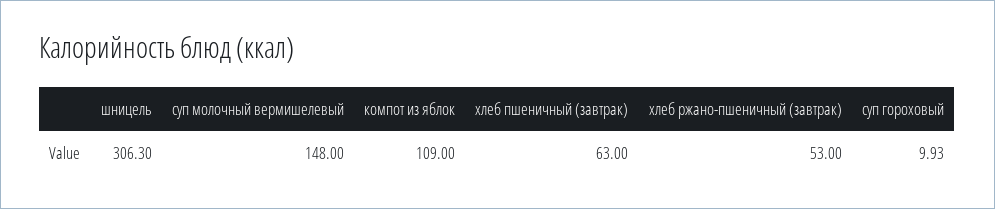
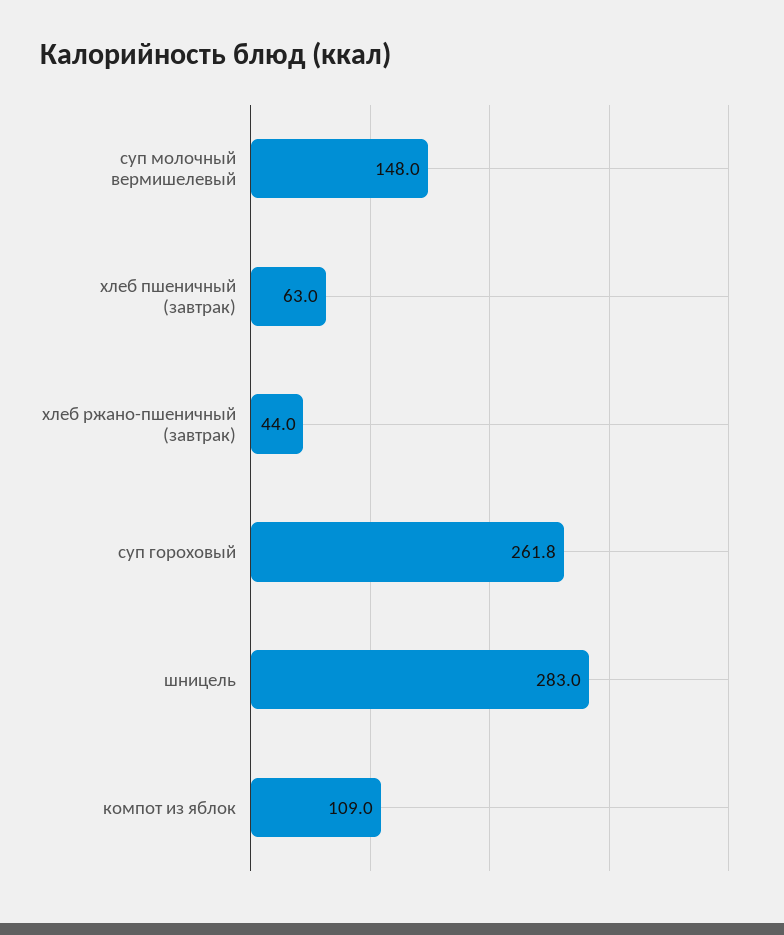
шницель: 306.3 -> 283
хлеб ржано-пшеничный (завтрак): 53 -> 44
суп гороховый: 9.93 -> 261.8

